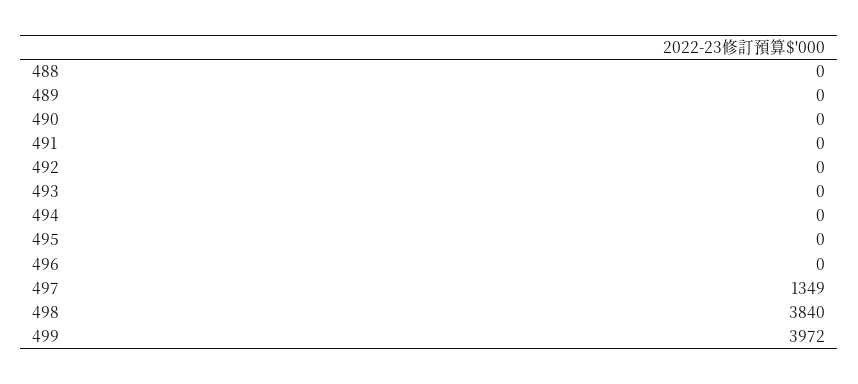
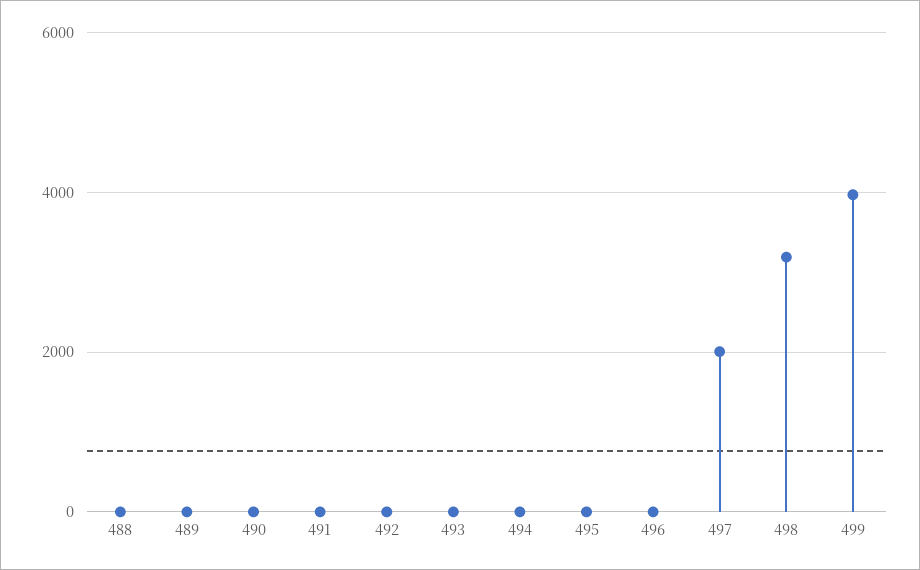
497: 1349 -> 2000
498: 3840 -> 3200

